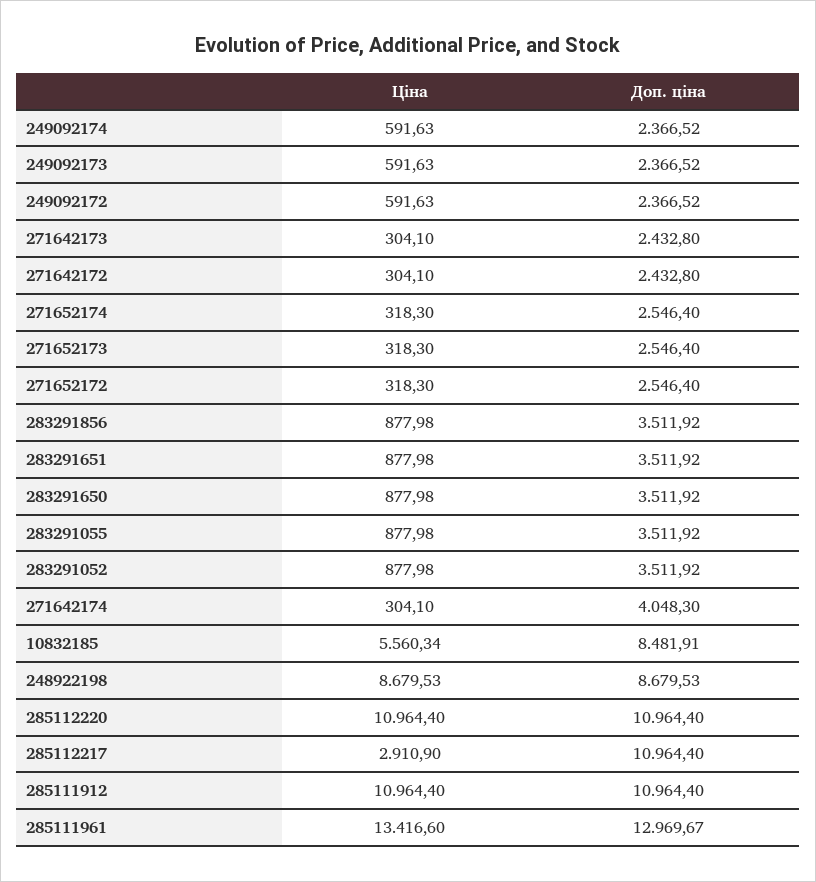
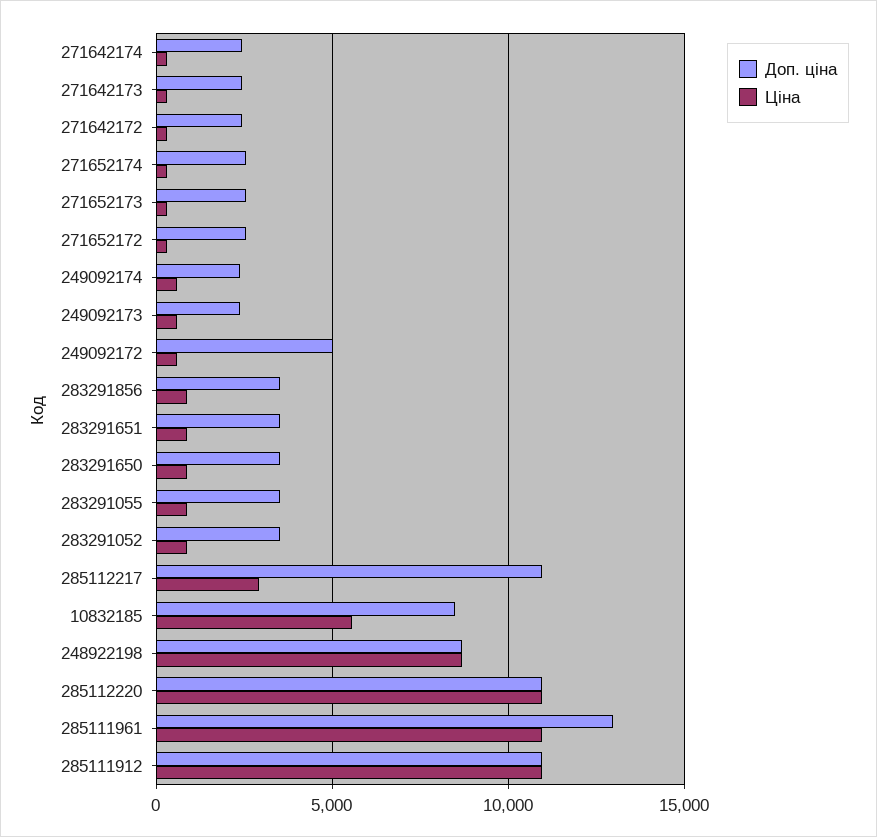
Доп. ціна, 249092172: 2366.52 -> 5000
Доп. ціна, 271642174: 4048.3 -> 2500
Ціна, 285111961: 13416.6 -> 11000

